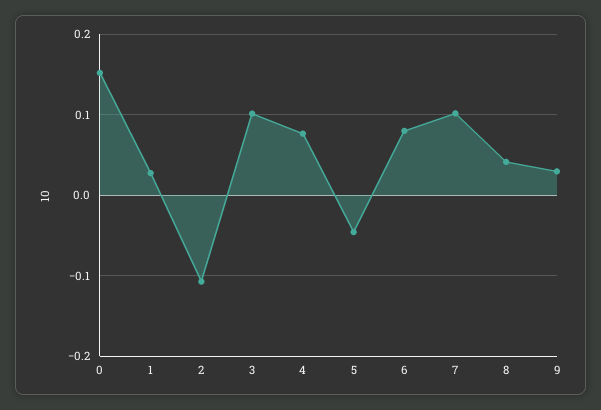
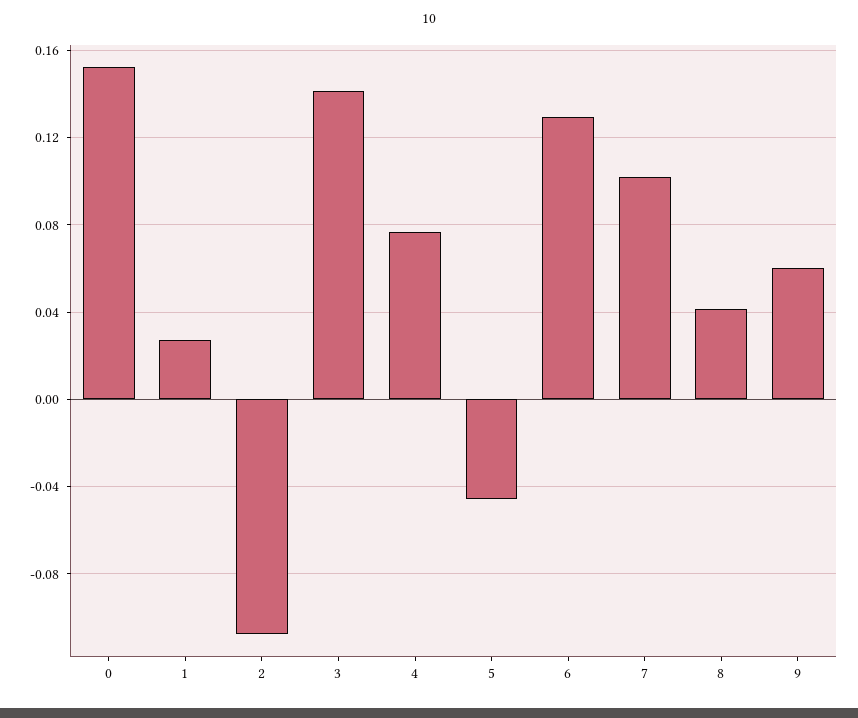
3: 0.1 -> 0.14
6: 0.08 -> 0.13
9: 0.03 -> 0.06

